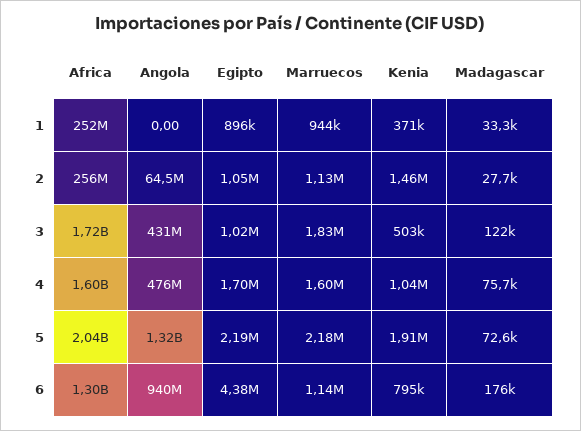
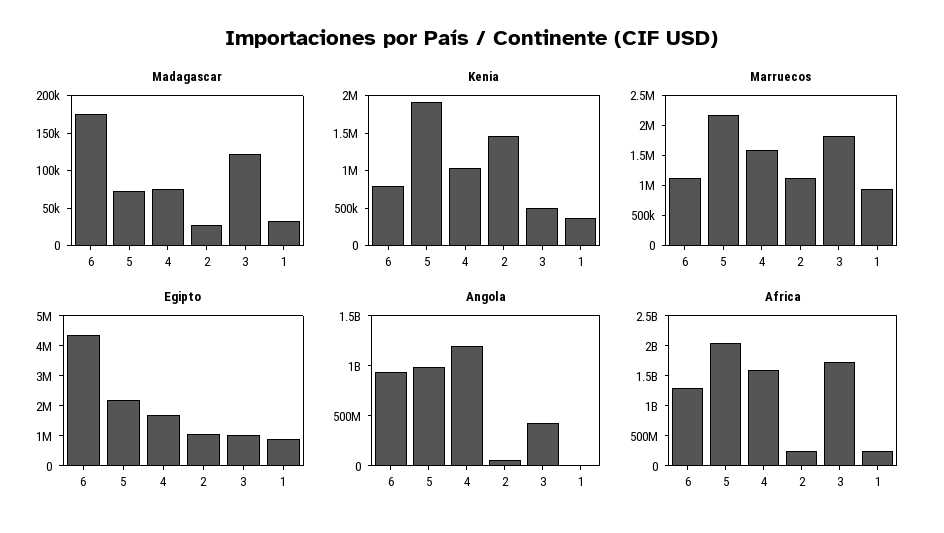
Angola, 4: 476000000 -> 1200000000
Angola, 5: 1320000000 -> 1000000000

